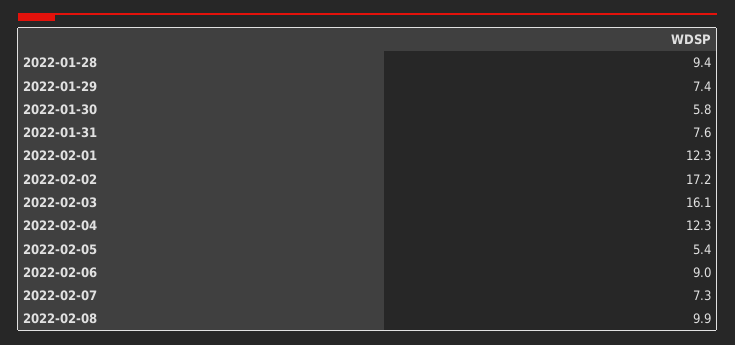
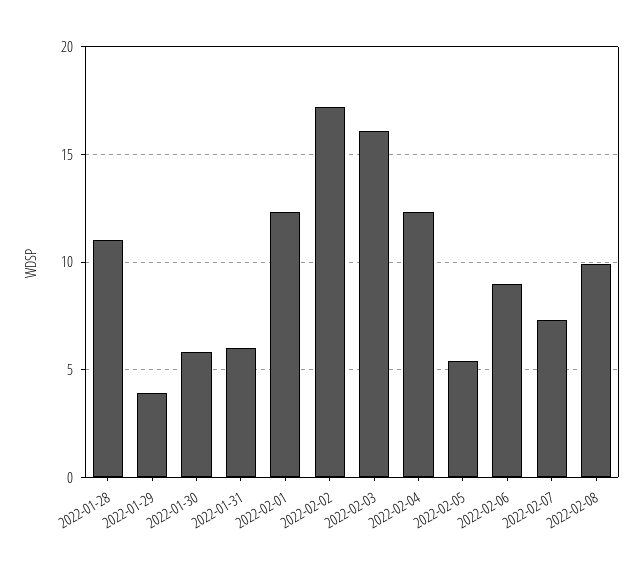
2022-01-28: 9.4 -> 11
2022-01-29: 7.4 -> 4
2022-01-31: 7.6 -> 6

